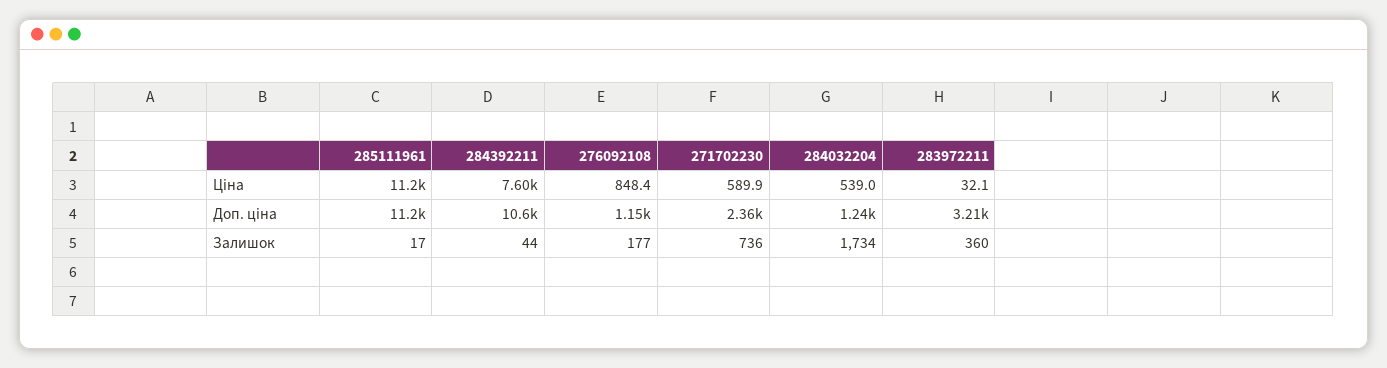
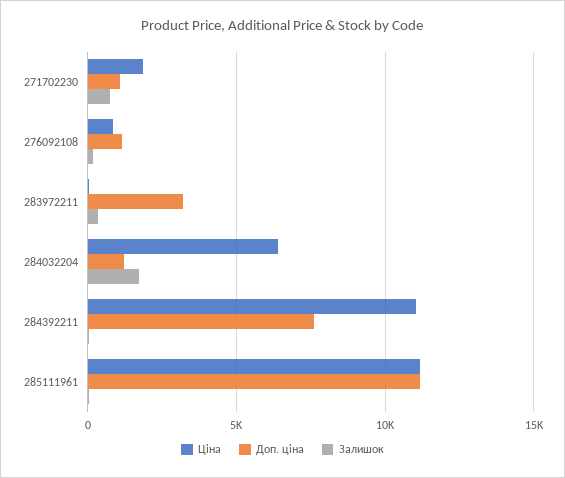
Ціна, 284392211: 7600 -> 11000
Ціна, 271702230: 589.9 -> 2000
Ціна, 284032204: 539 -> 6500
Доп. ціна, 284392211: 10600 -> 7500
Доп. ціна, 271702230: 2360 -> 1000

